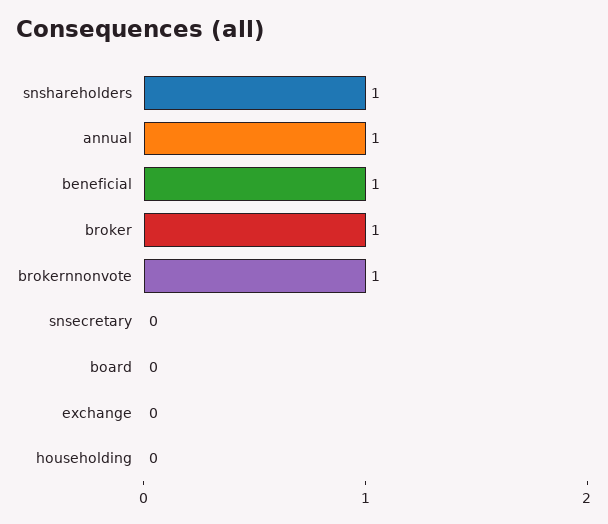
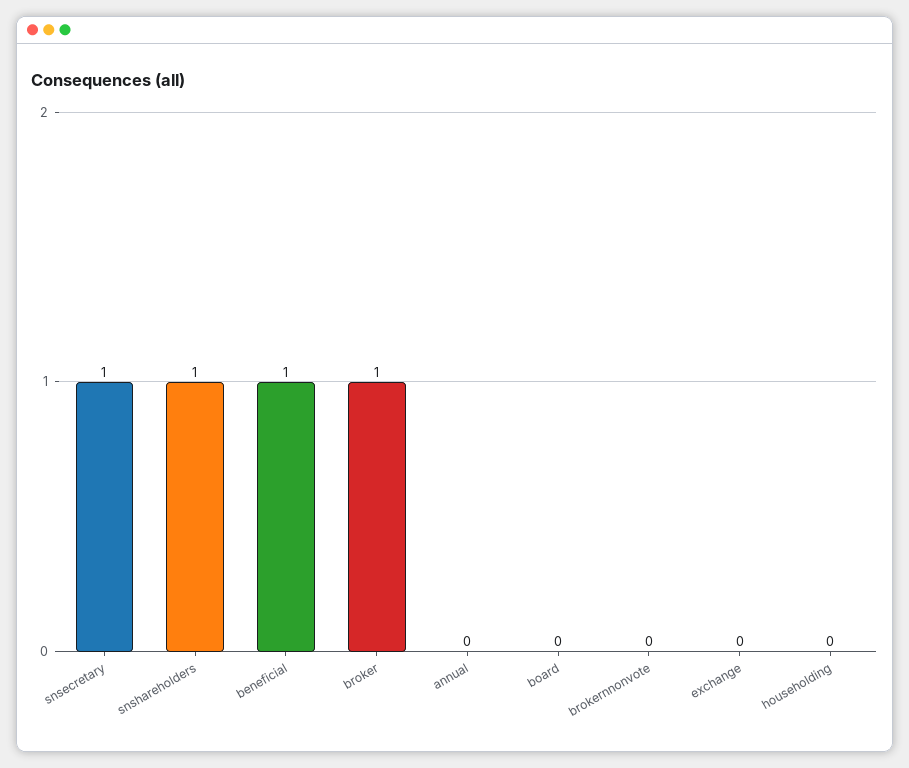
annual: 1 -> 0
brokernnonvote: 1 -> 0
snsecretary: 0 -> 1

